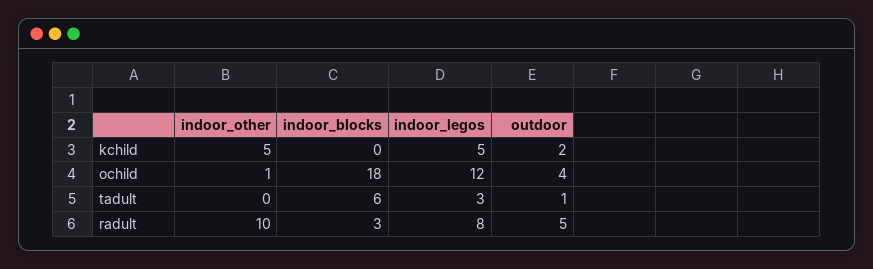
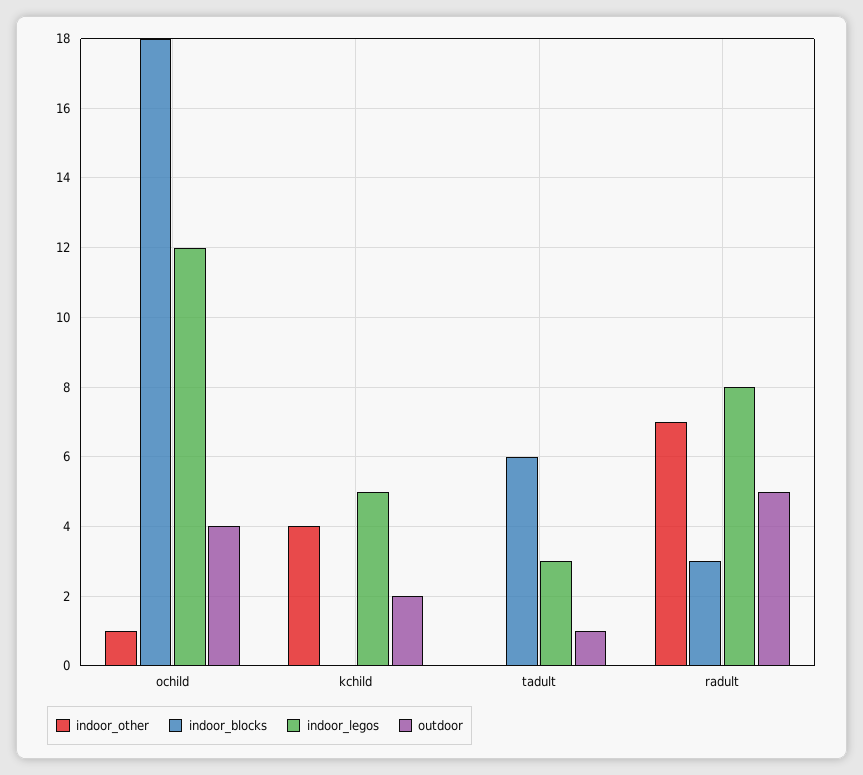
indoor_other, kchild: 5 -> 4
indoor_other, radult: 10 -> 7

